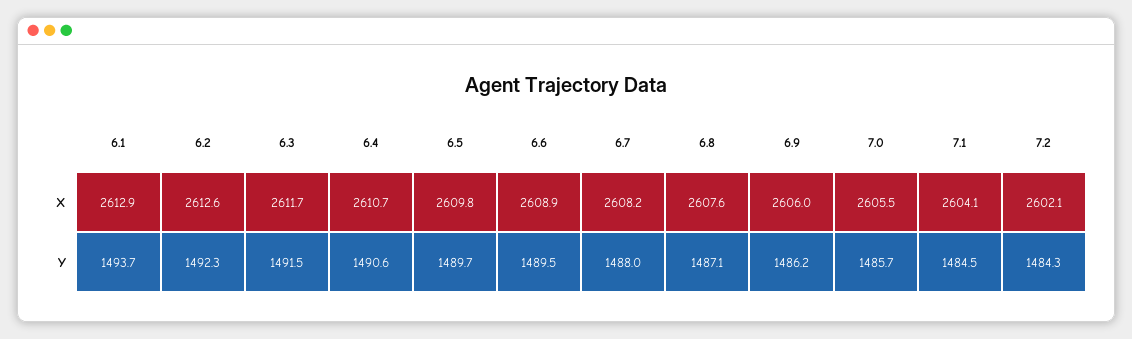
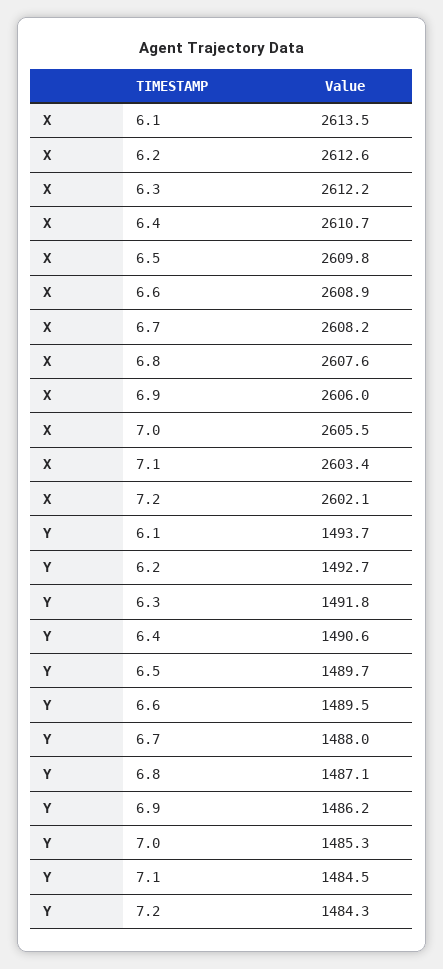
6.1, X: 2612.9 -> 2613.5
6.3, X: 2611.7 -> 2612.2
7.1, X: 2604.1 -> 2603.4
6.2, Y: 1492.3 -> 1492.7
6.3, Y: 1491.5 -> 1491.8
7.0, Y: 1485.7 -> 1485.3

